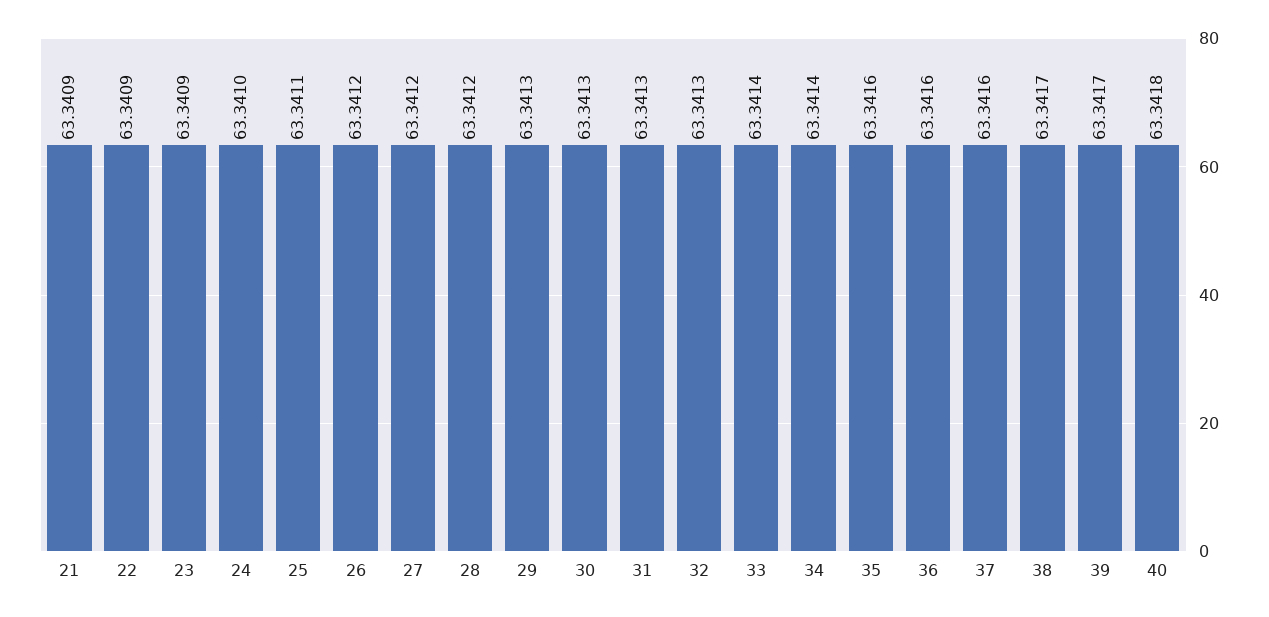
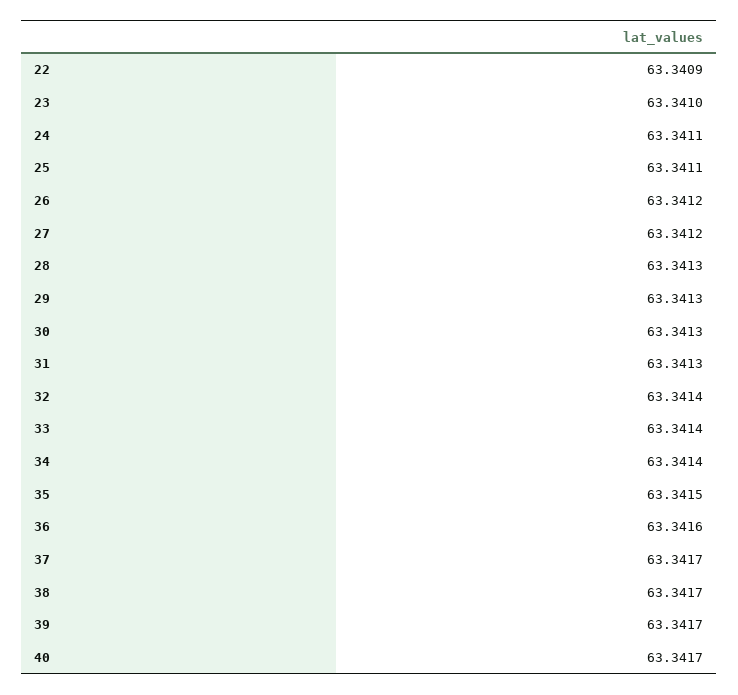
21: 63.3409 -> none
23: 63.3409 -> 63.341
24: 63.341 -> 63.3411
28: 63.3412 -> 63.3413
32: 63.3413 -> 63.3414
35: 63.3416 -> 63.3415
37: 63.3416 -> 63.3417
40: 63.3418 -> 63.3417

